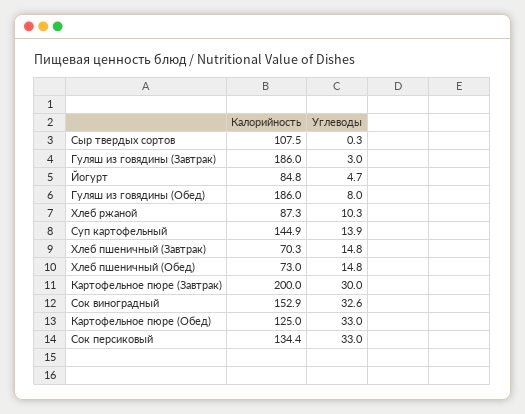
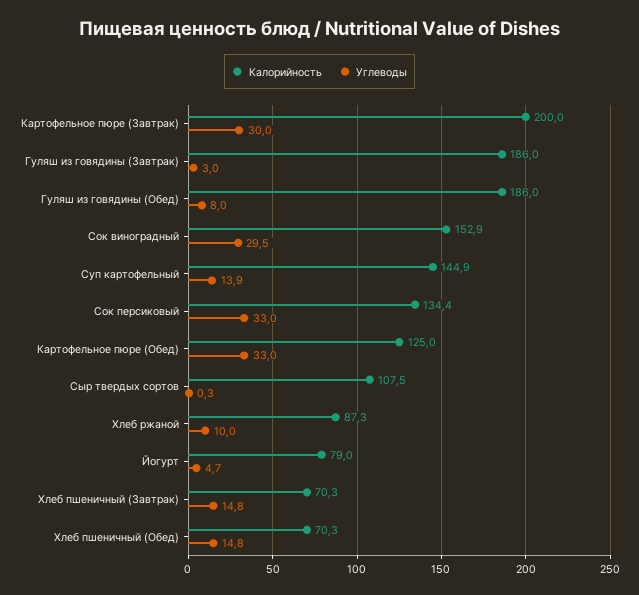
Калорийность, Йогурт: 84.8 -> 79
Углеводы, Хлеб ржаной: 10.3 -> 10
Калорийность, Хлеб пшеничный (Обед): 73 -> 70.3
Углеводы, Сок виноградный: 32.6 -> 29.5

